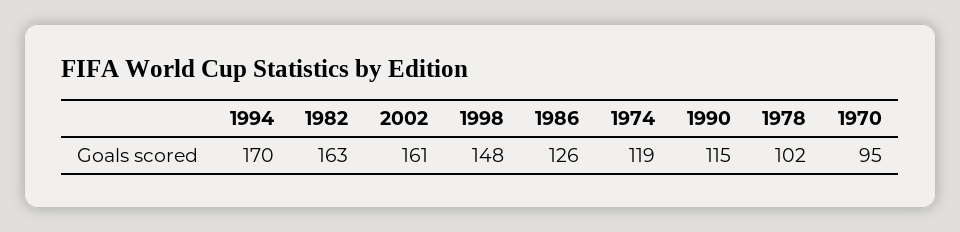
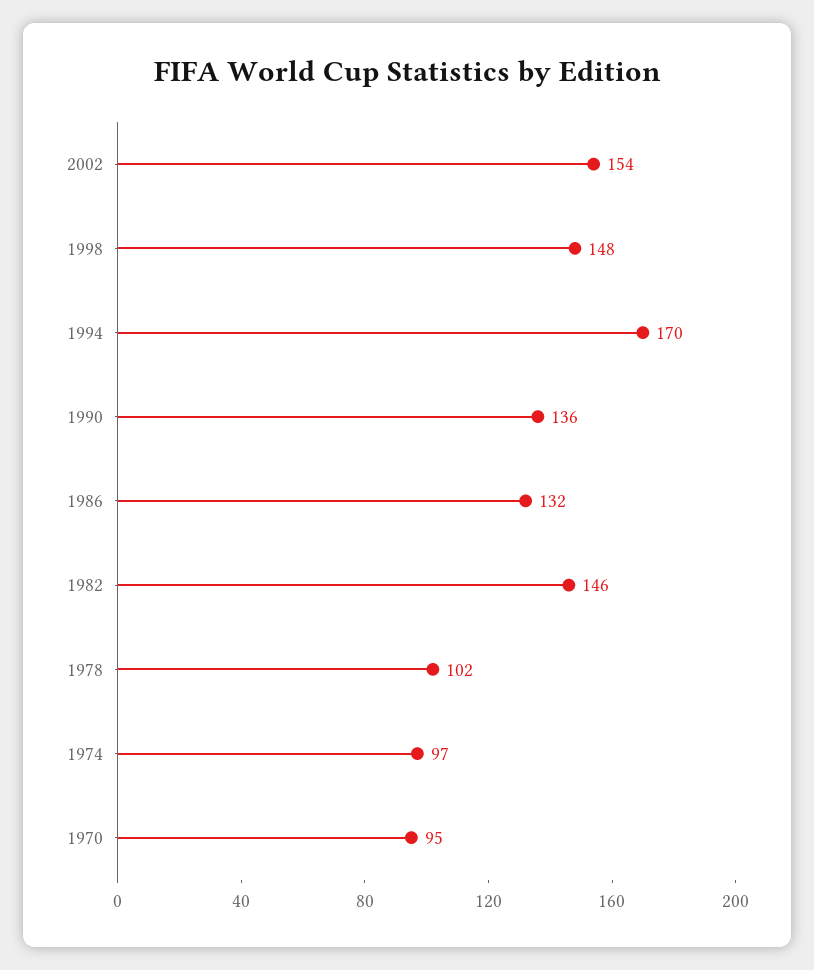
1982: 163 -> 146
2002: 161 -> 154
1986: 126 -> 132
1974: 119 -> 97
1990: 115 -> 136

